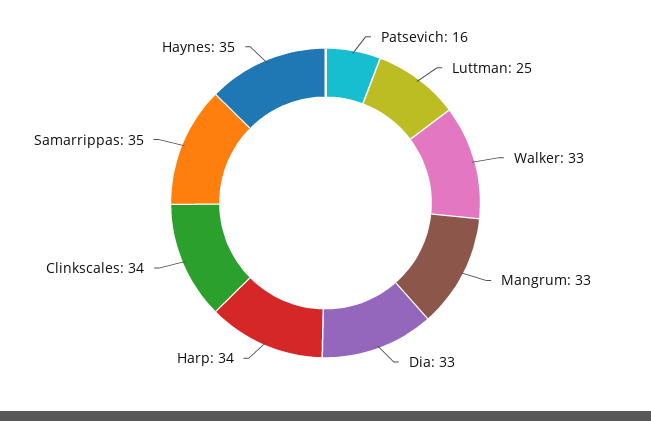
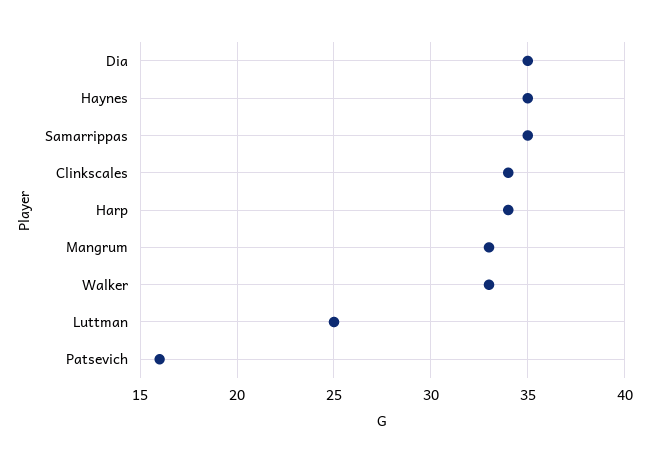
Dia: 33 -> 35

